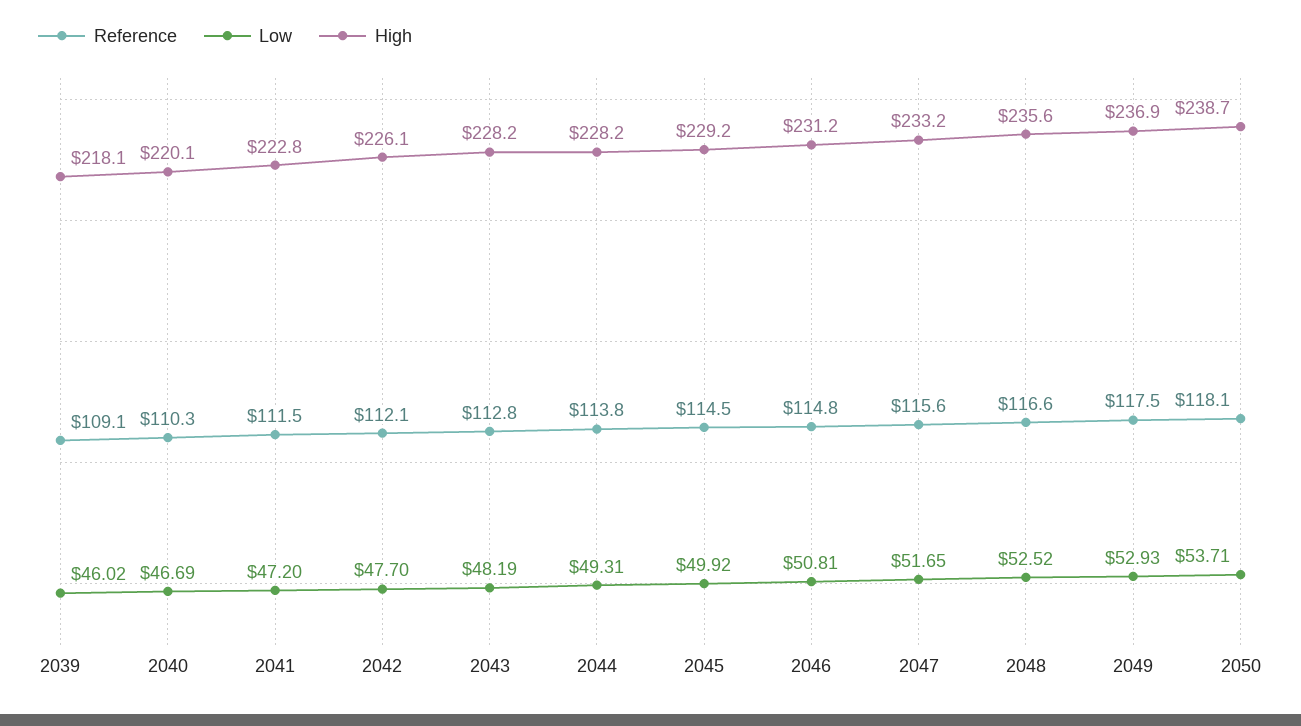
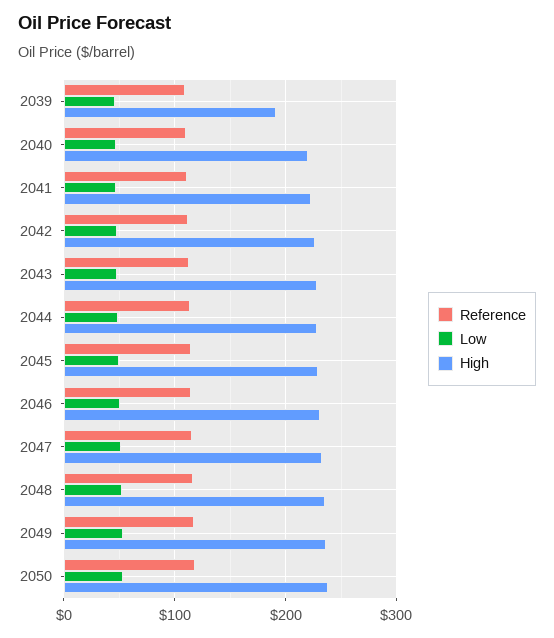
High, 2039: 218.1 -> 190

